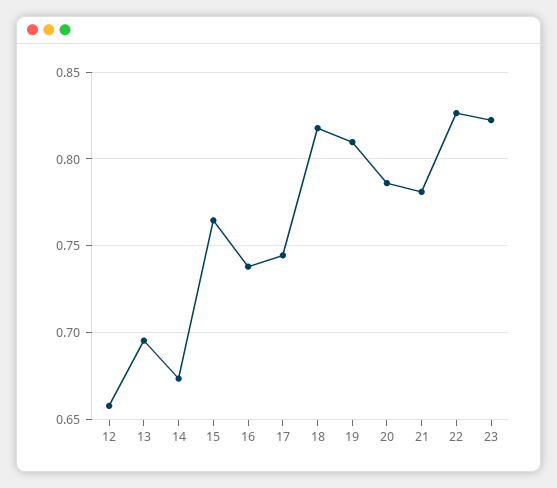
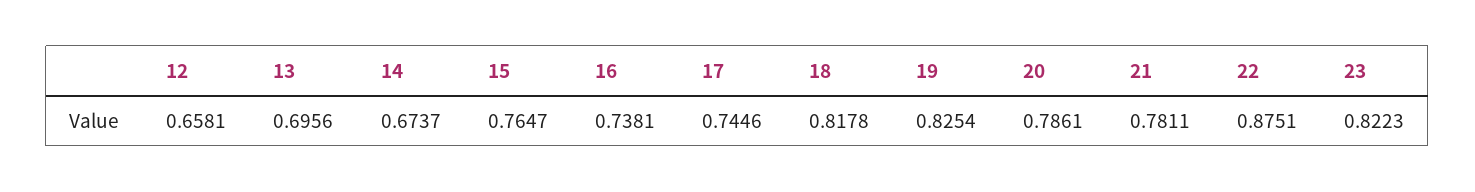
19: 0.81 -> 0.8254
22: 0.825 -> 0.8751

